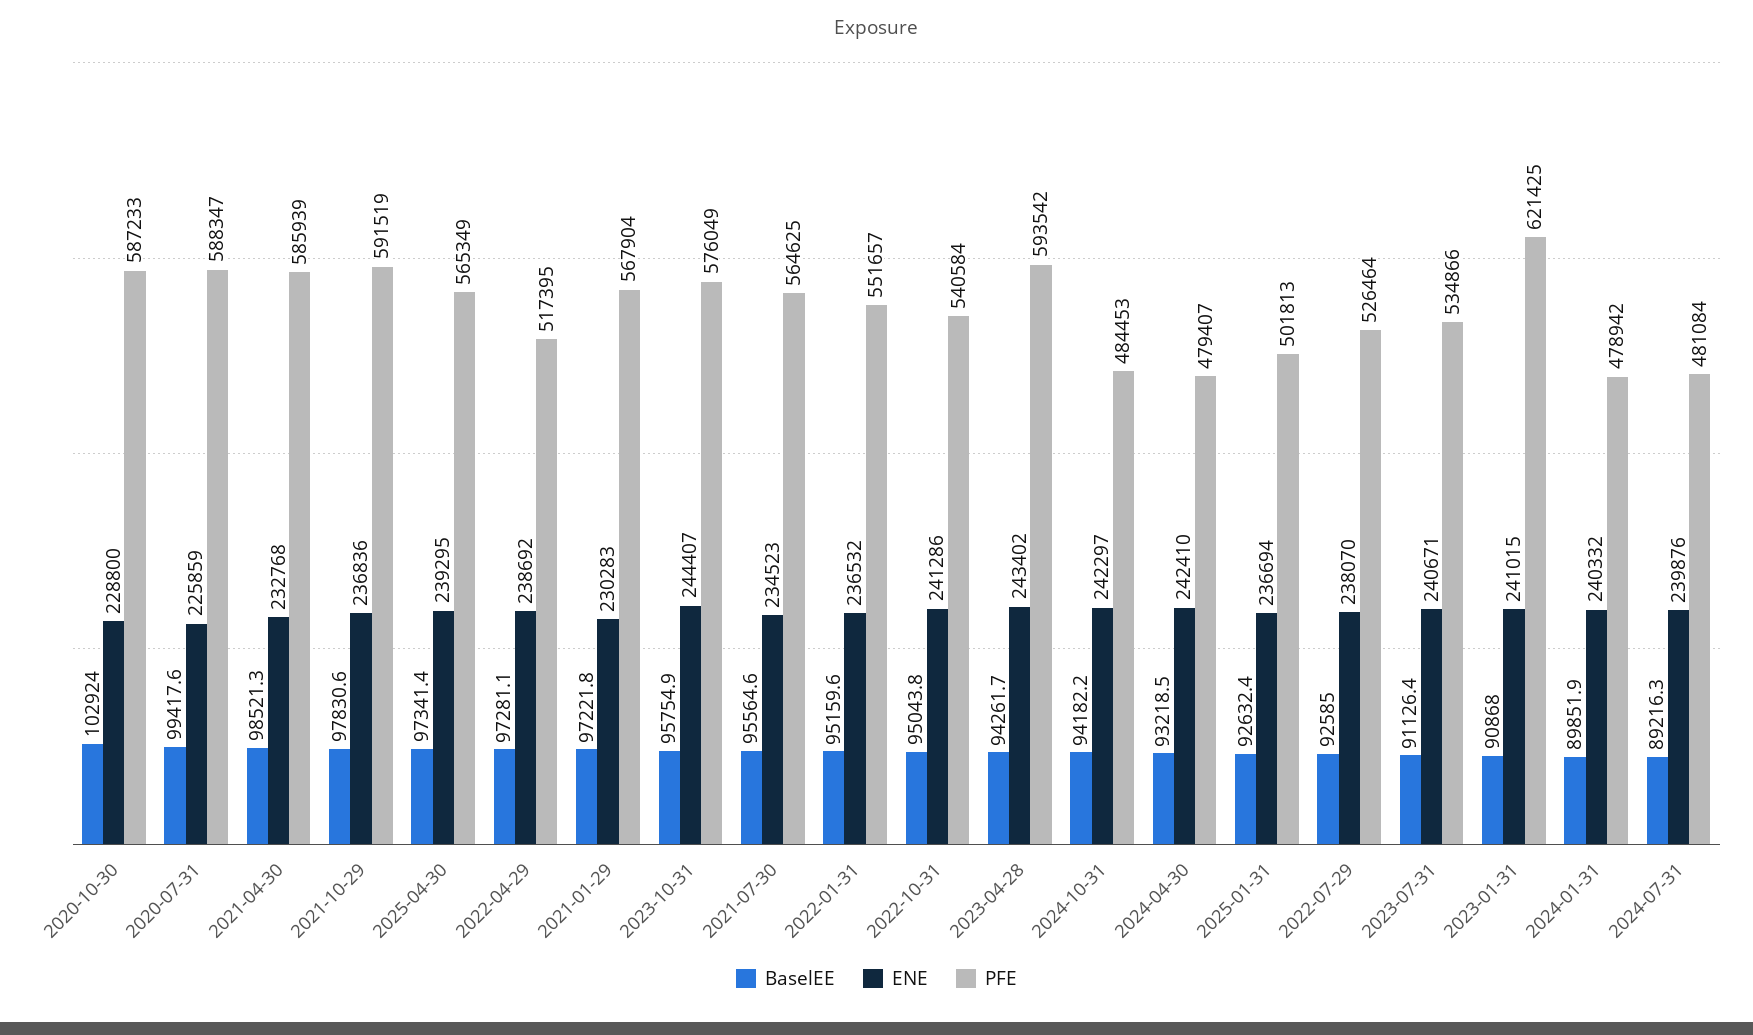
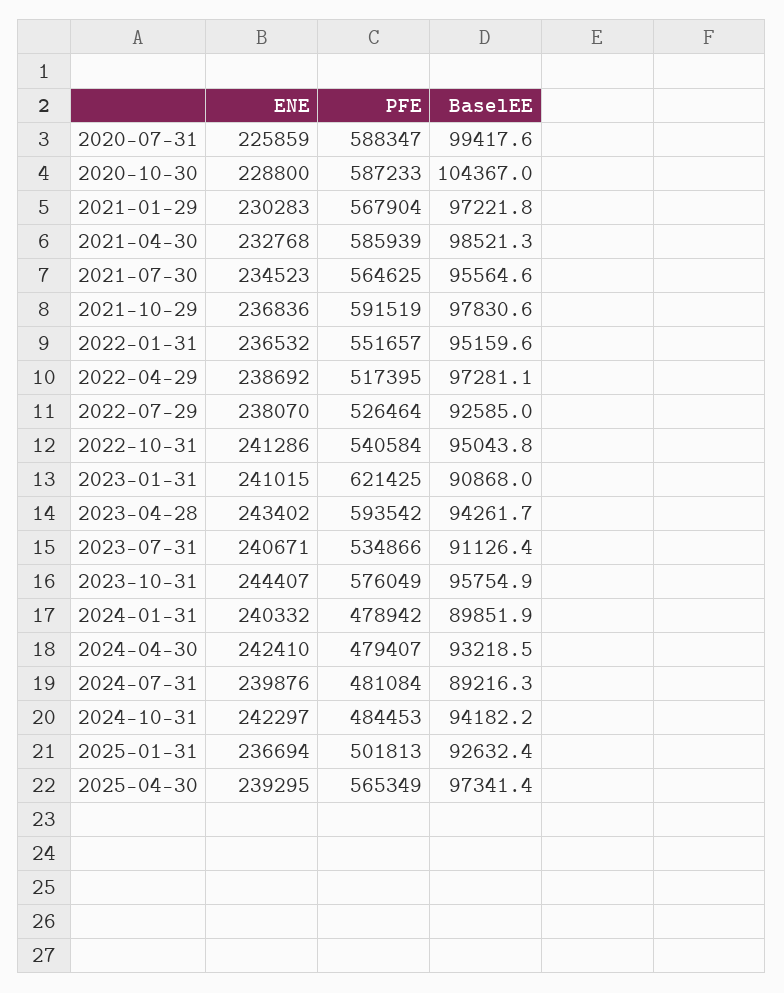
BaselEE, 2020-10-30: 102924 -> 104367

